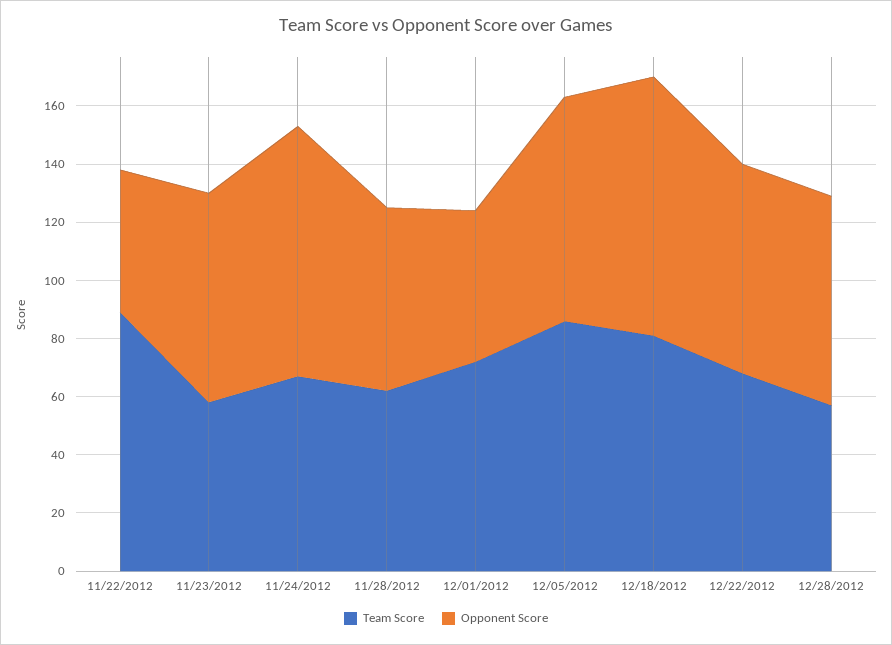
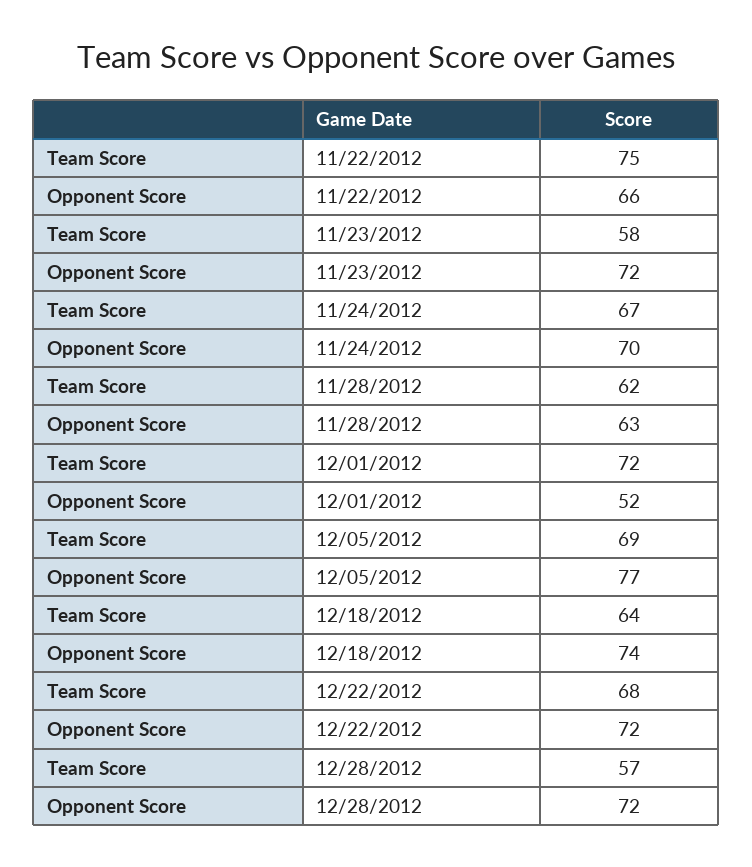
Team Score, 11/22/2012: 90 -> 75
Opponent Score, 11/22/2012: 50 -> 66
Opponent Score, 11/24/2012: 85 -> 70
Team Score, 12/05/2012: 85 -> 69
Team Score, 12/18/2012: 80 -> 64
Opponent Score, 12/18/2012: 90 -> 74

